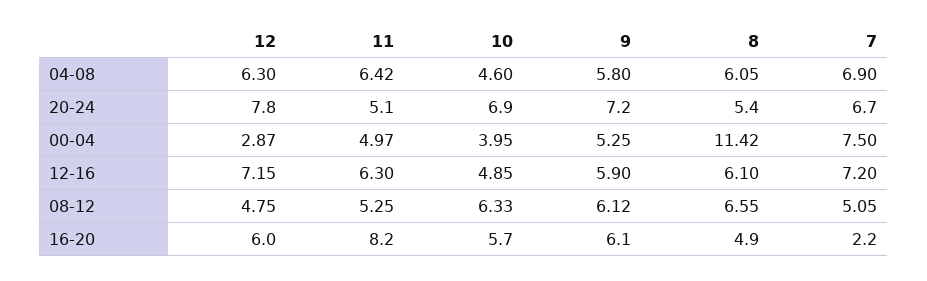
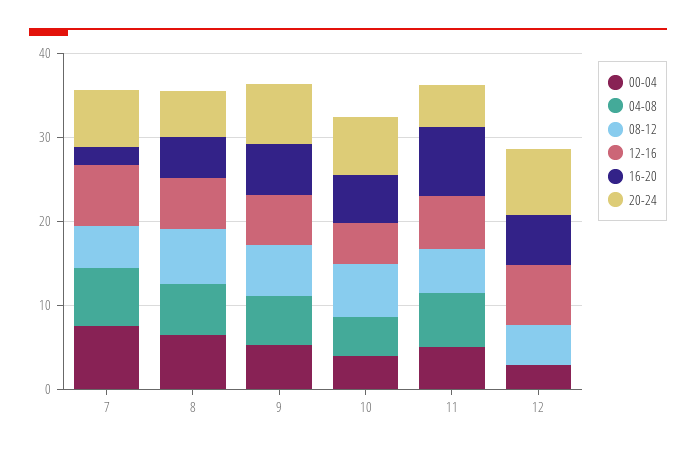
04-08, 12: 6.3 -> 0
00-04, 8: 11.42 -> 6

